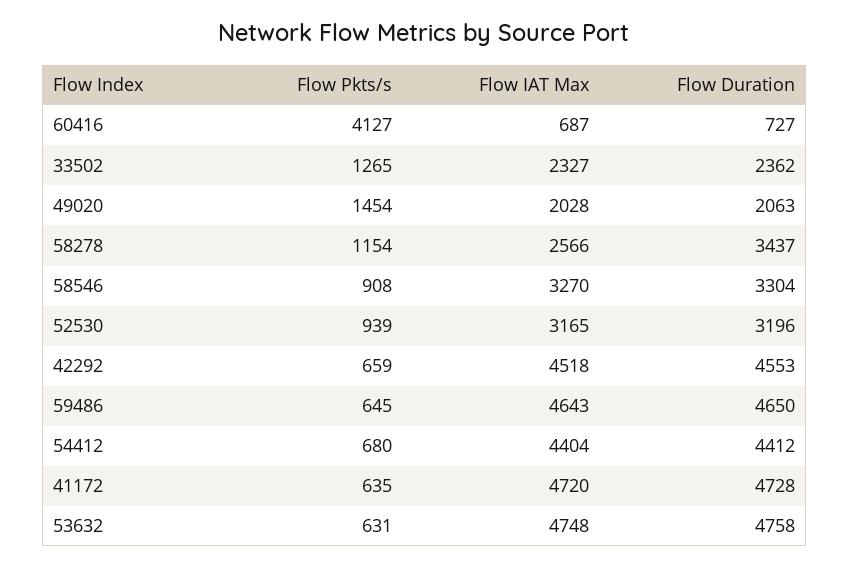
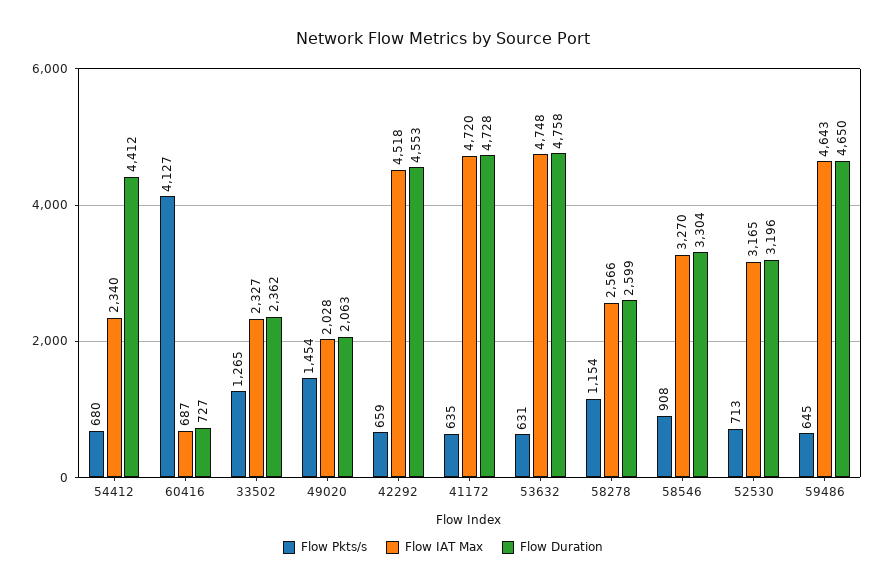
Flow Duration, 58278: 3437 -> 2599
Flow Pkts/s, 52530: 939 -> 713
Flow IAT Max, 54412: 4404 -> 2340

